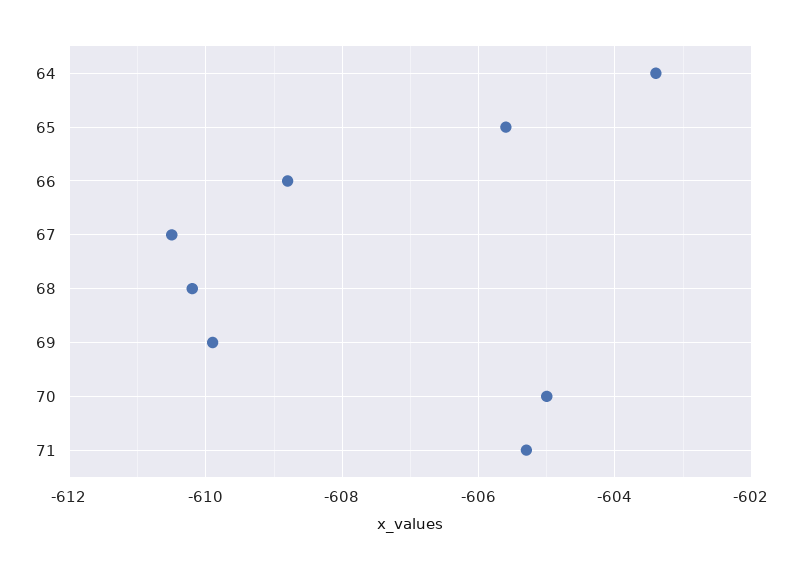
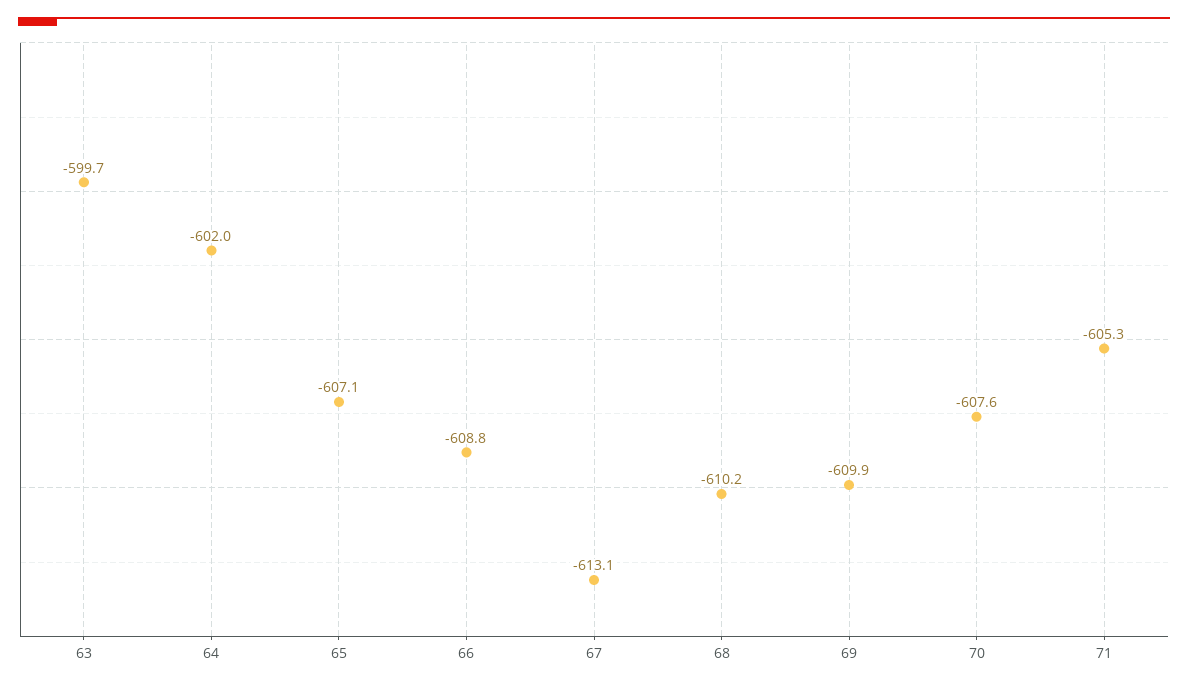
64: -603.5 -> -602
65: -605.5 -> -607.1
67: -610.5 -> -613.1
70: -605 -> -607.6
63: none -> -599.7

